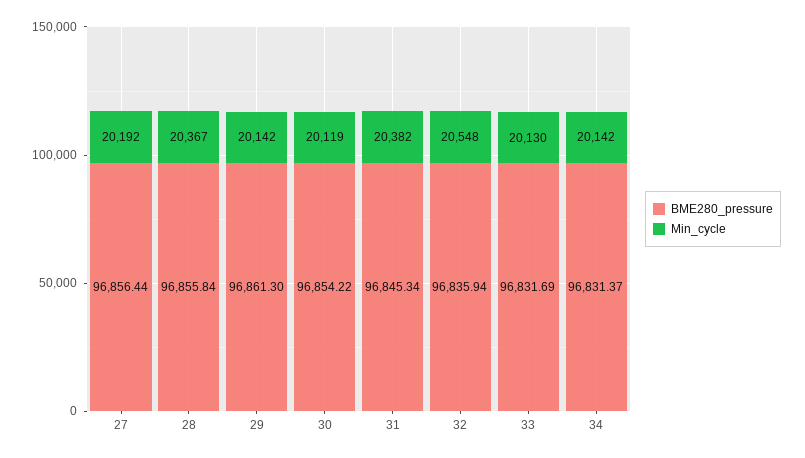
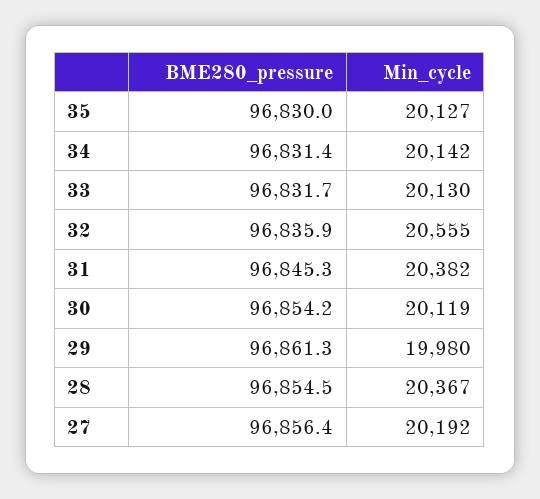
BME280_pressure, 28: 96855.84 -> 96854.5
Min_cycle, 29: 20142 -> 19980
Min_cycle, 32: 20548 -> 20555
BME280_pressure, 35: none -> 96830
Min_cycle, 35: none -> 20127

